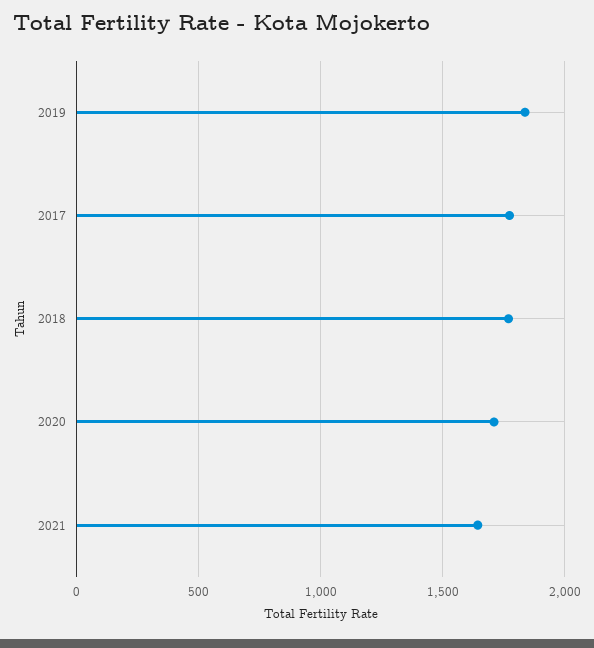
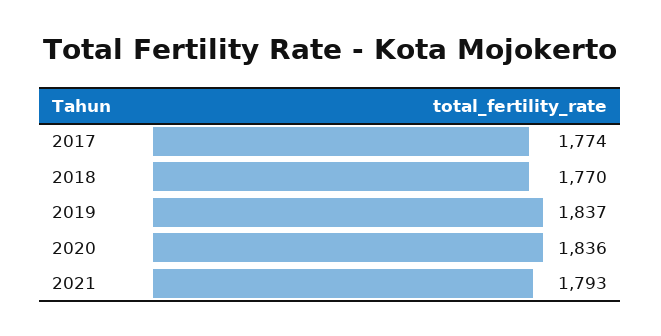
2020: 1700 -> 1836
2021: 1650 -> 1793

